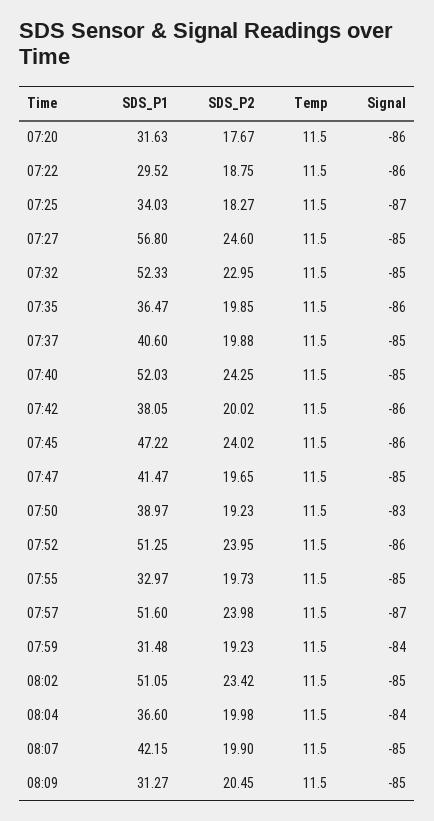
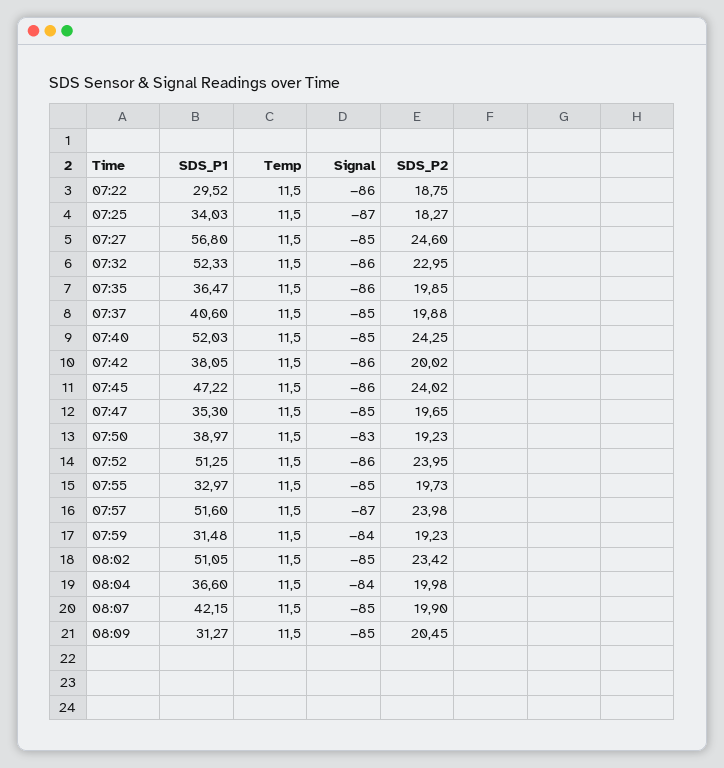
SDS_P1, 07:20: 31.63 -> none
SDS_P2, 07:20: 17.67 -> none
Temp, 07:20: 11.5 -> none
Signal, 07:20: -86 -> none
Signal, 07:32: -85 -> -86
SDS_P1, 07:47: 41.47 -> 35.3

